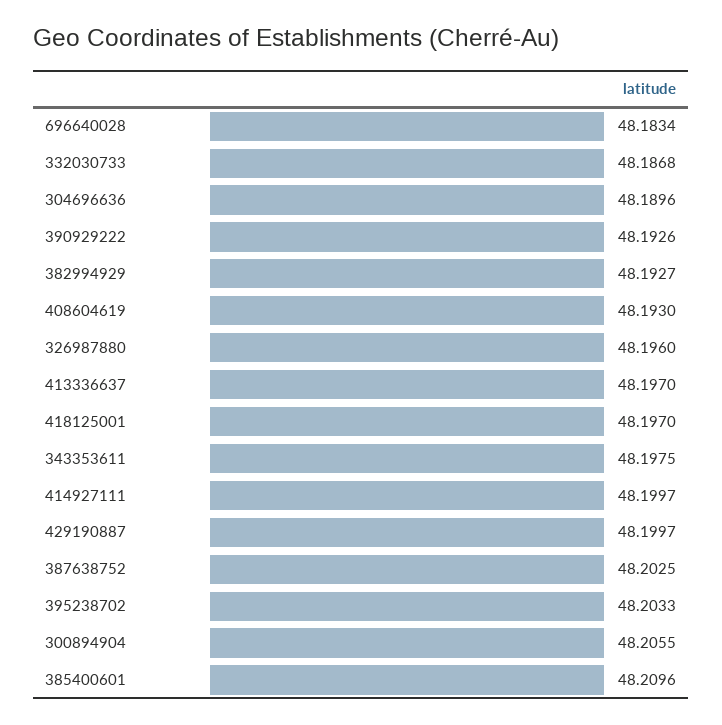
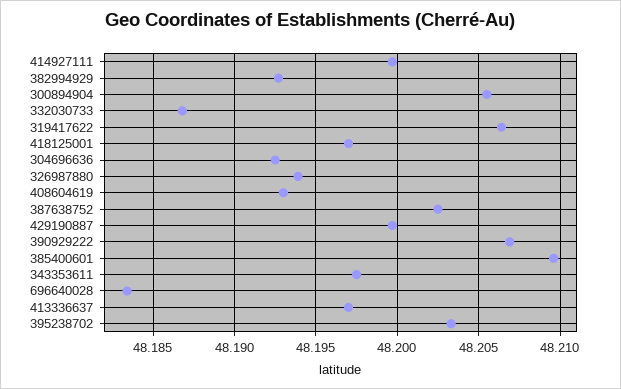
304696636: 48.1896 -> 48.1925
390929222: 48.1926 -> 48.207
326987880: 48.196 -> 48.194
319417622: none -> 48.2065

